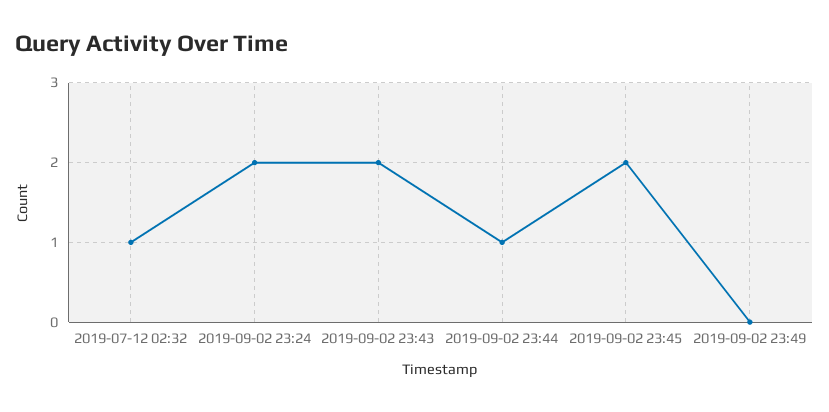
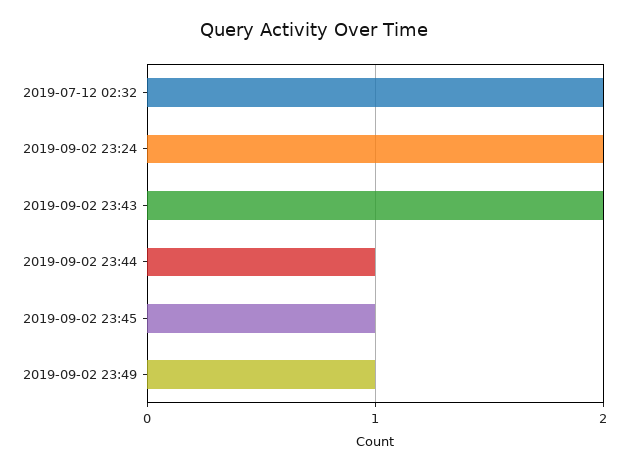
2019-07-12 02:32: 1 -> 2
2019-09-02 23:45: 2 -> 1
2019-09-02 23:49: 0 -> 1

